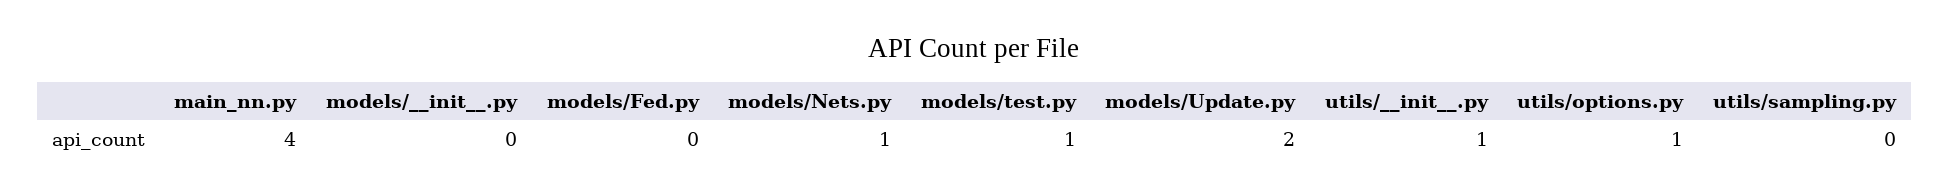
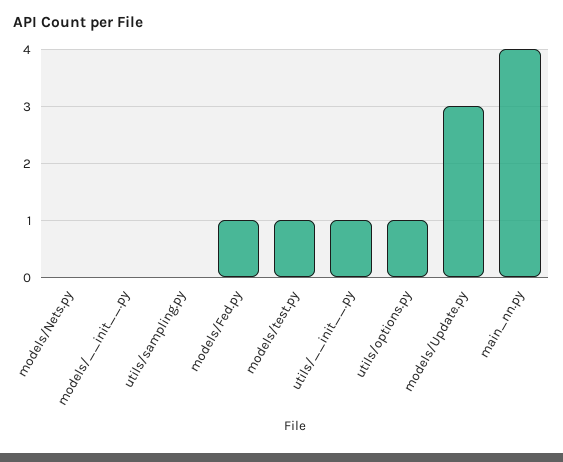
models/Fed.py: 0 -> 1
models/Nets.py: 1 -> 0
models/Update.py: 2 -> 3

